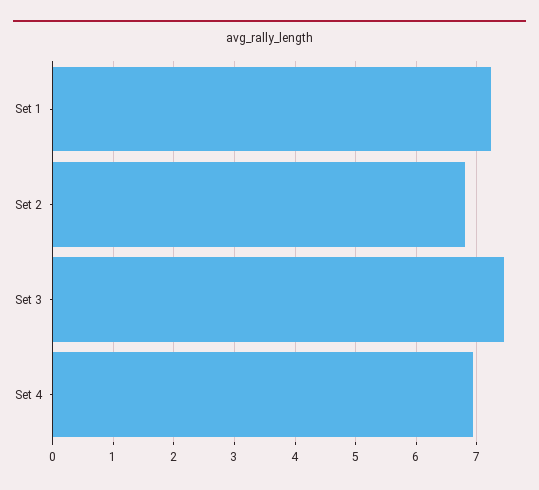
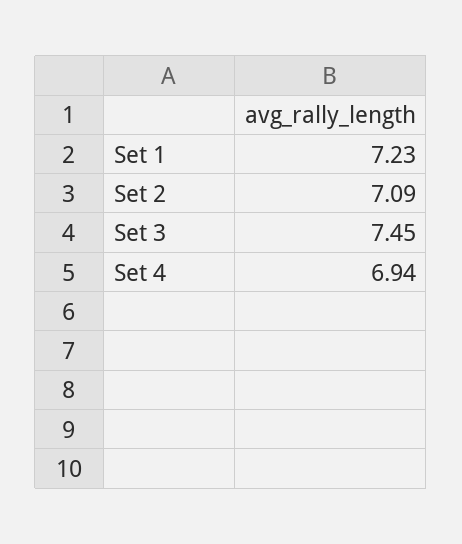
Set 2: 6.8 -> 7.09

